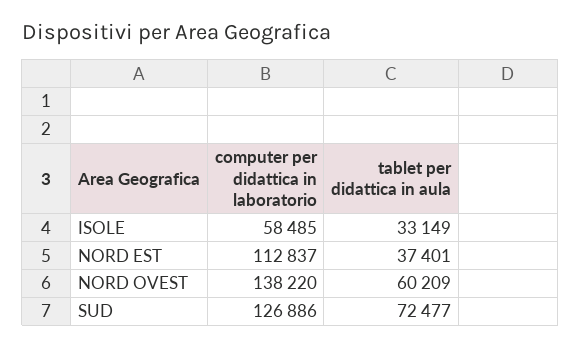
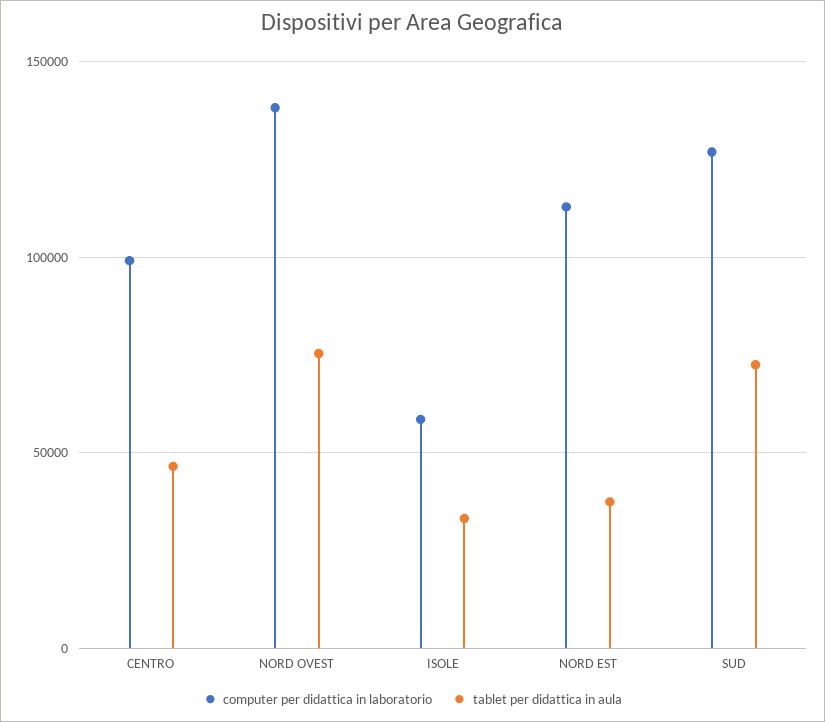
tablet per didattica in aula, NORD OVEST: 60209 -> 75000
computer per didattica in laboratorio, CENTRO: none -> 100000
tablet per didattica in aula, CENTRO: none -> 45000

